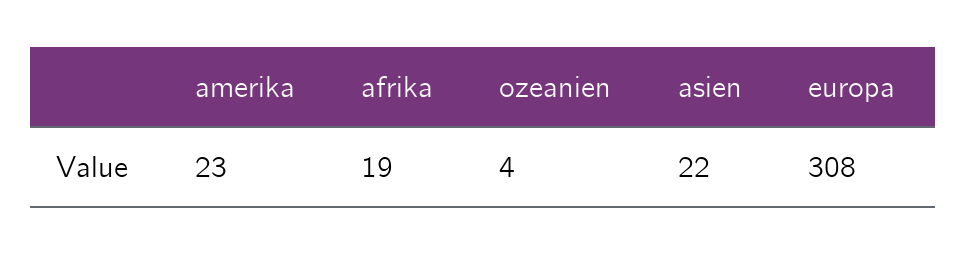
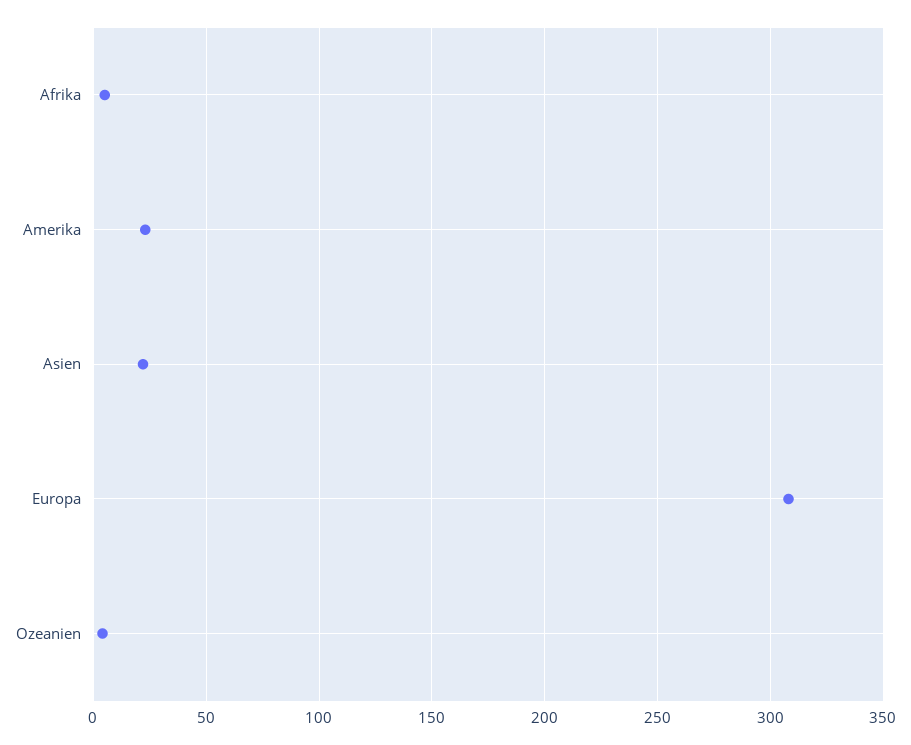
afrika: 19 -> 5

